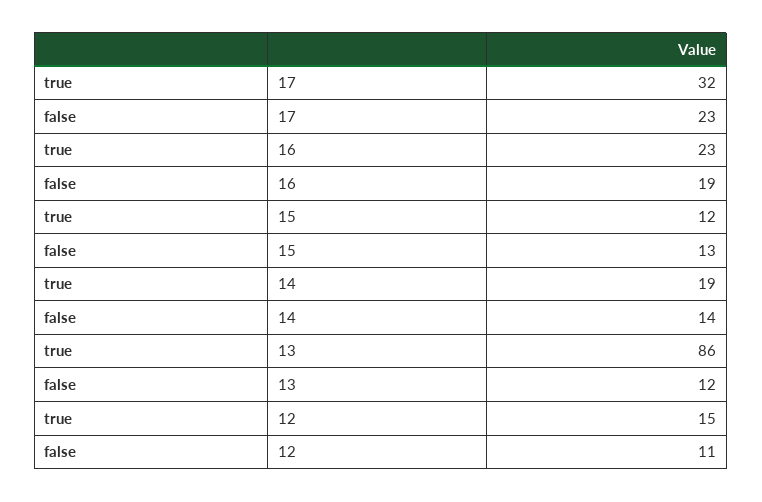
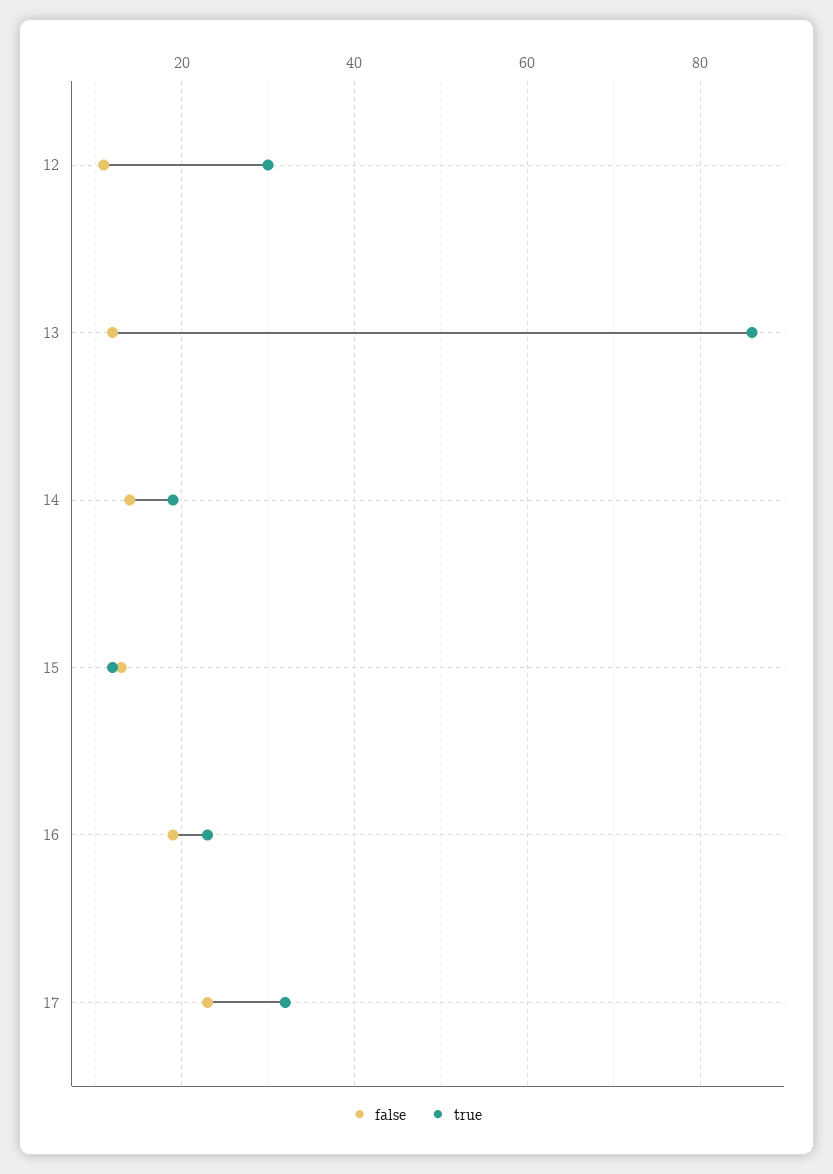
true, 12: 15 -> 30

